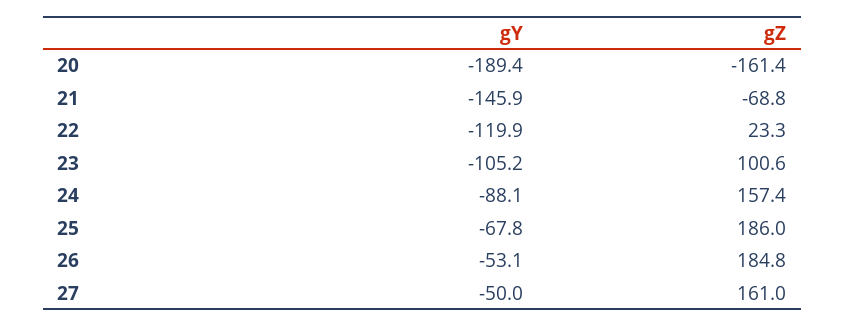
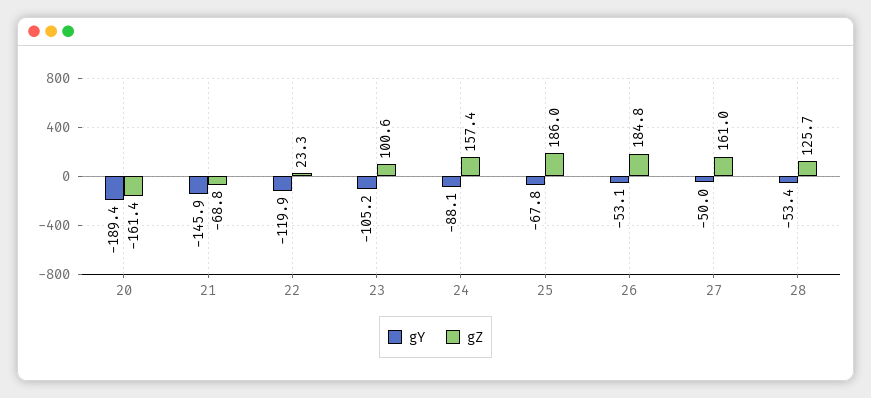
gY, 28: none -> -53.4
gZ, 28: none -> 125.7

